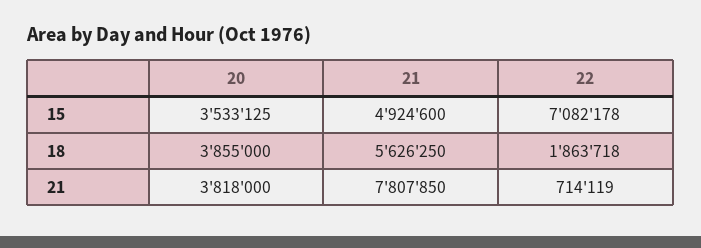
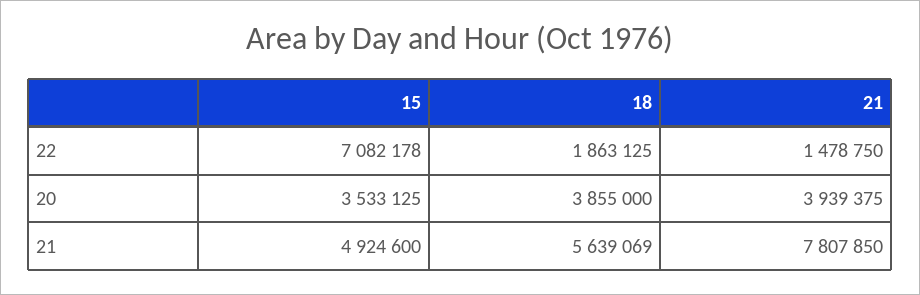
21, 18: 5626250 -> 5639069
22, 18: 1863718 -> 1863125
20, 21: 3818000 -> 3939375
22, 21: 714119 -> 1478750

